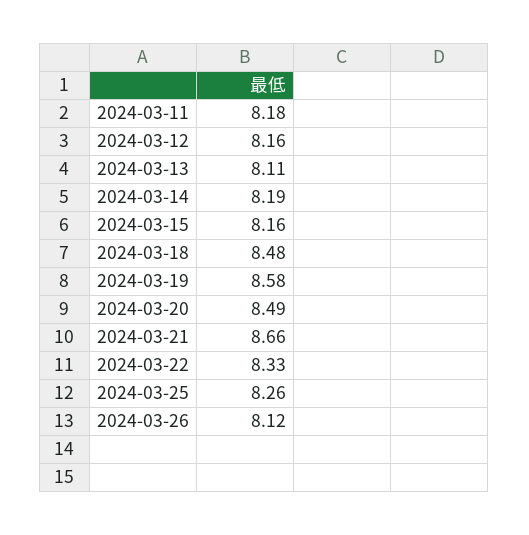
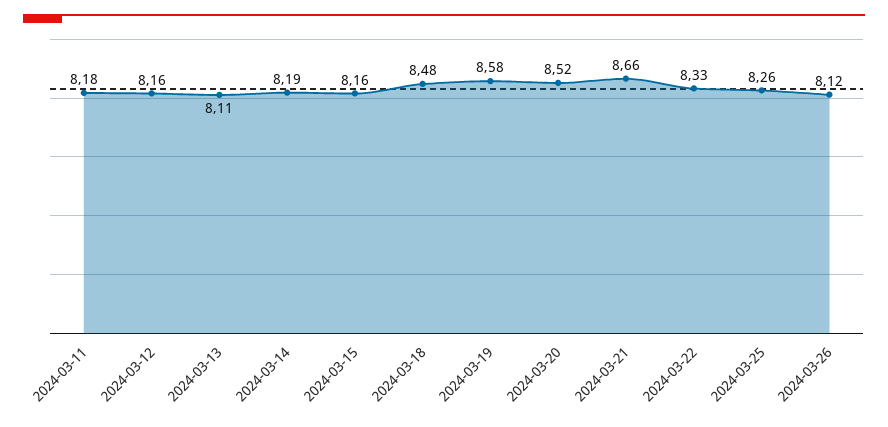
2024-03-20: 8.49 -> 8.52

